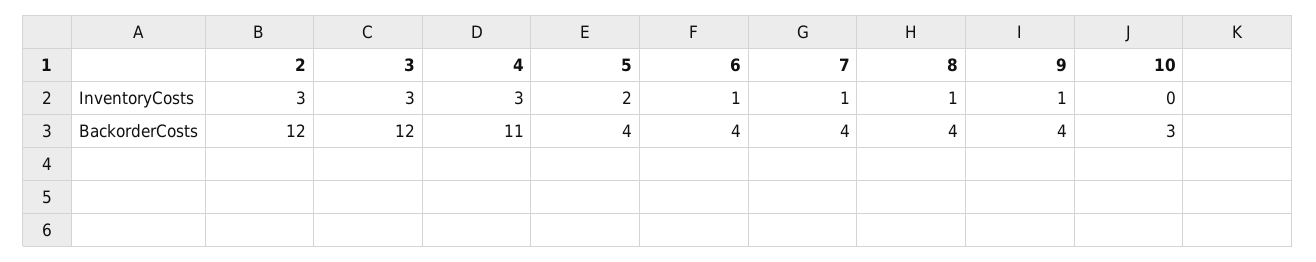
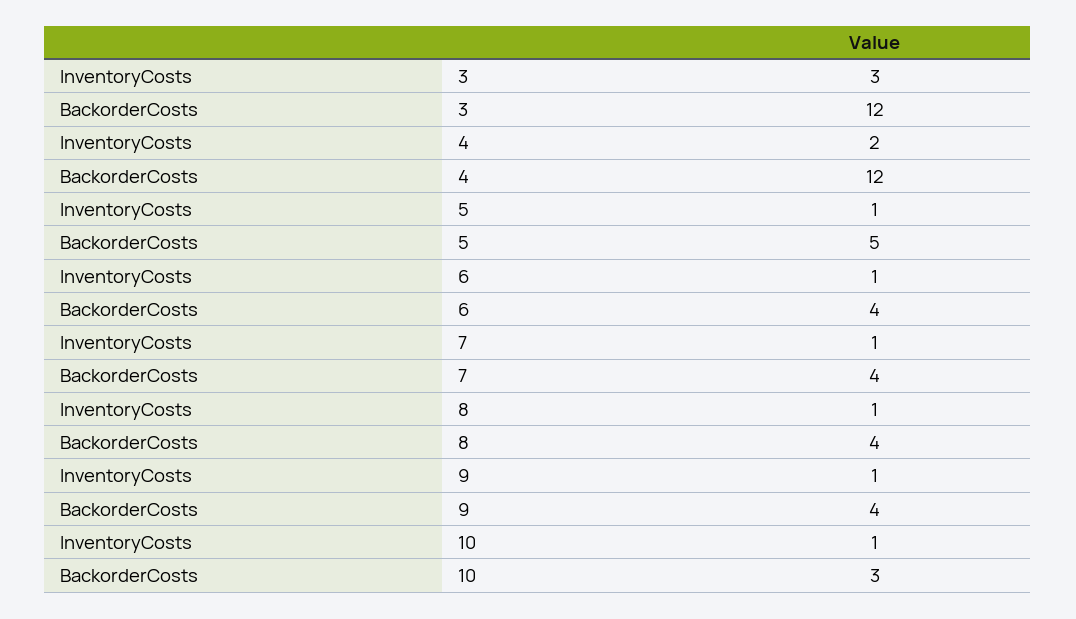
2, InventoryCosts: 3 -> none
4, InventoryCosts: 3 -> 2
5, InventoryCosts: 2 -> 1
10, InventoryCosts: 0 -> 1
2, BackorderCosts: 12 -> none
4, BackorderCosts: 11 -> 12
5, BackorderCosts: 4 -> 5

